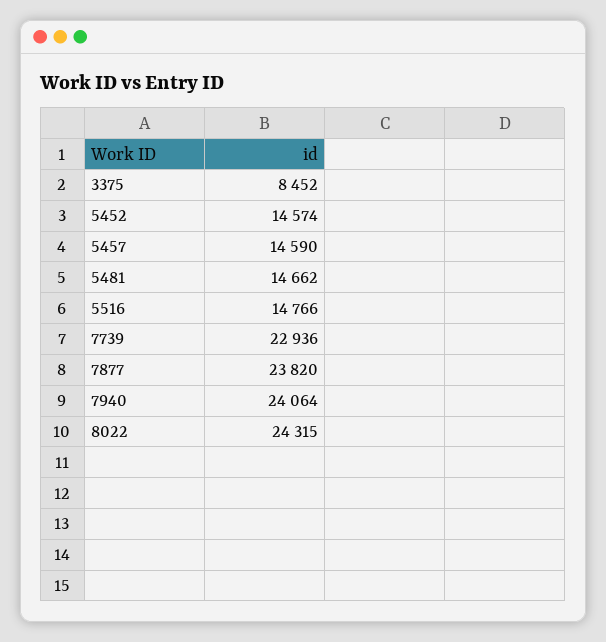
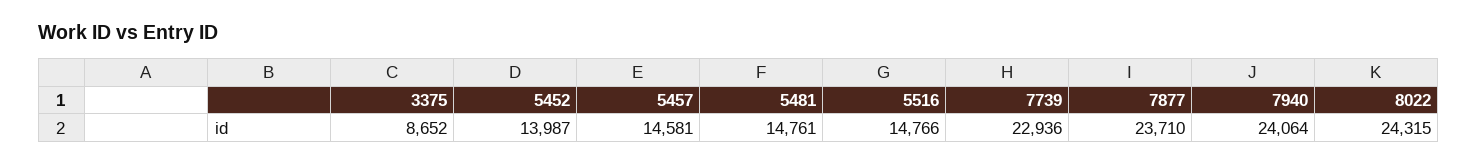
3375: 8452 -> 8652
5452: 14574 -> 13987
5457: 14590 -> 14581
5481: 14662 -> 14761
7877: 23820 -> 23710

